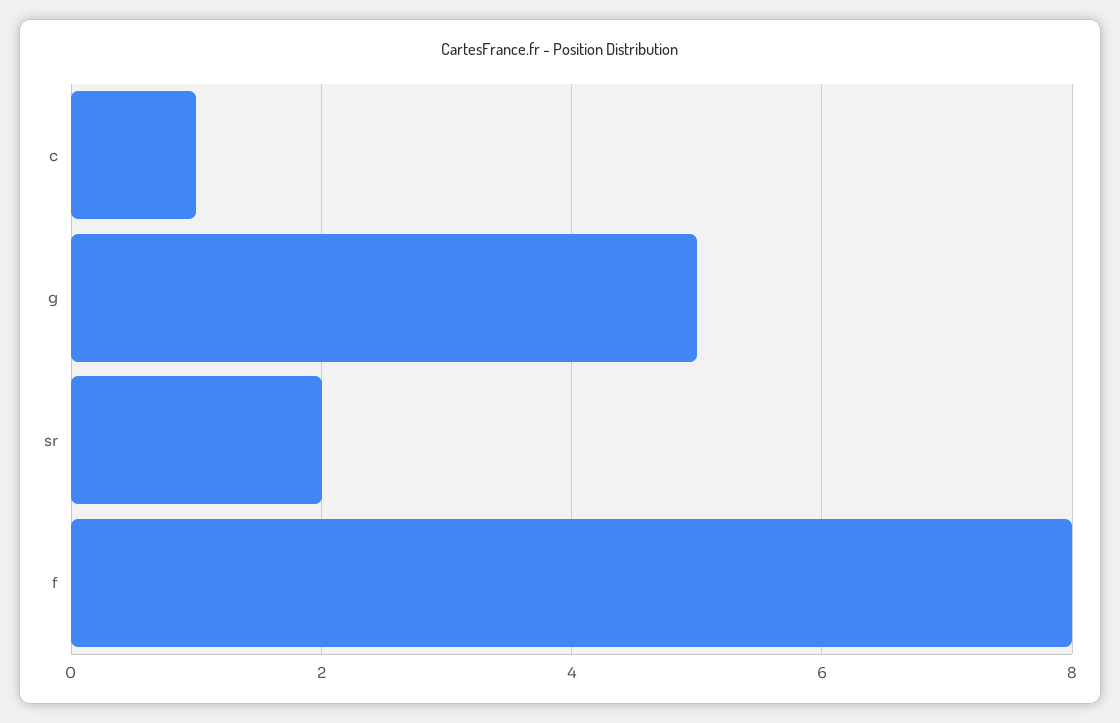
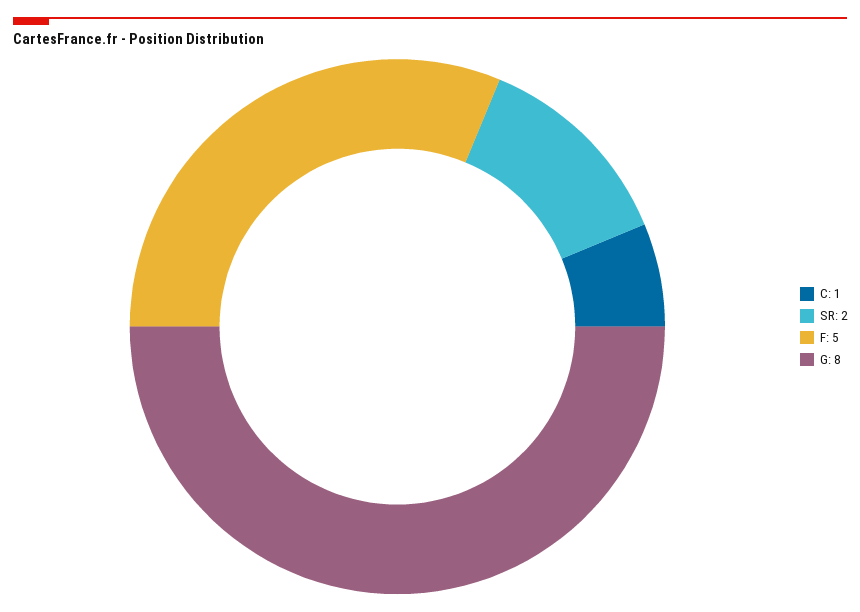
g: 5 -> 8
f: 8 -> 5

